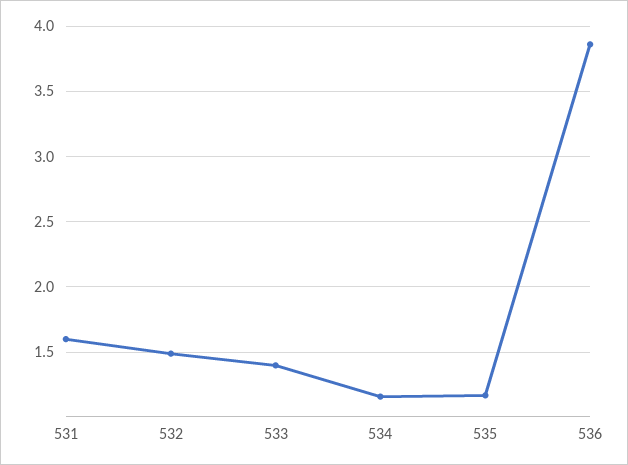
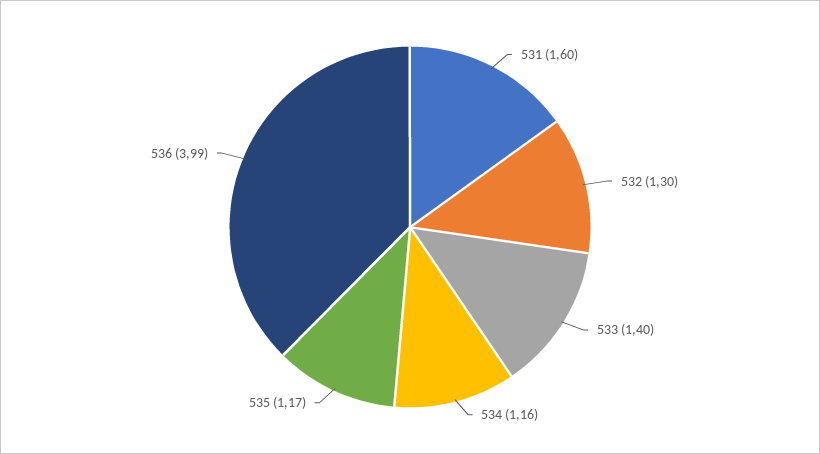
532: 1.5 -> 1.3
536: 3.85 -> 3.99

